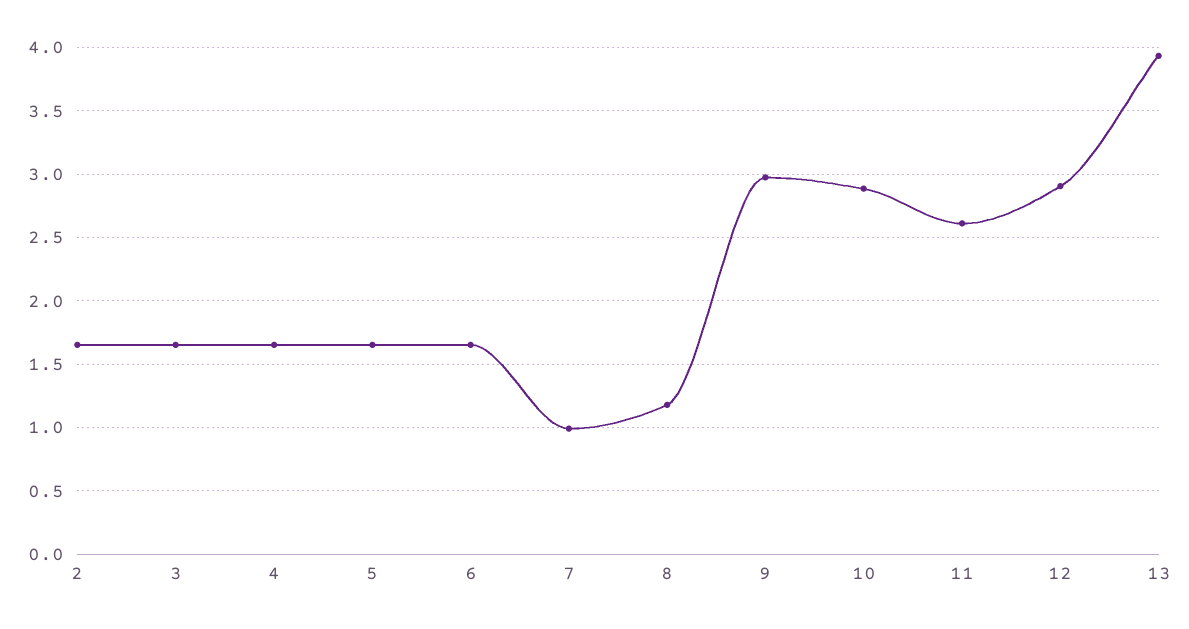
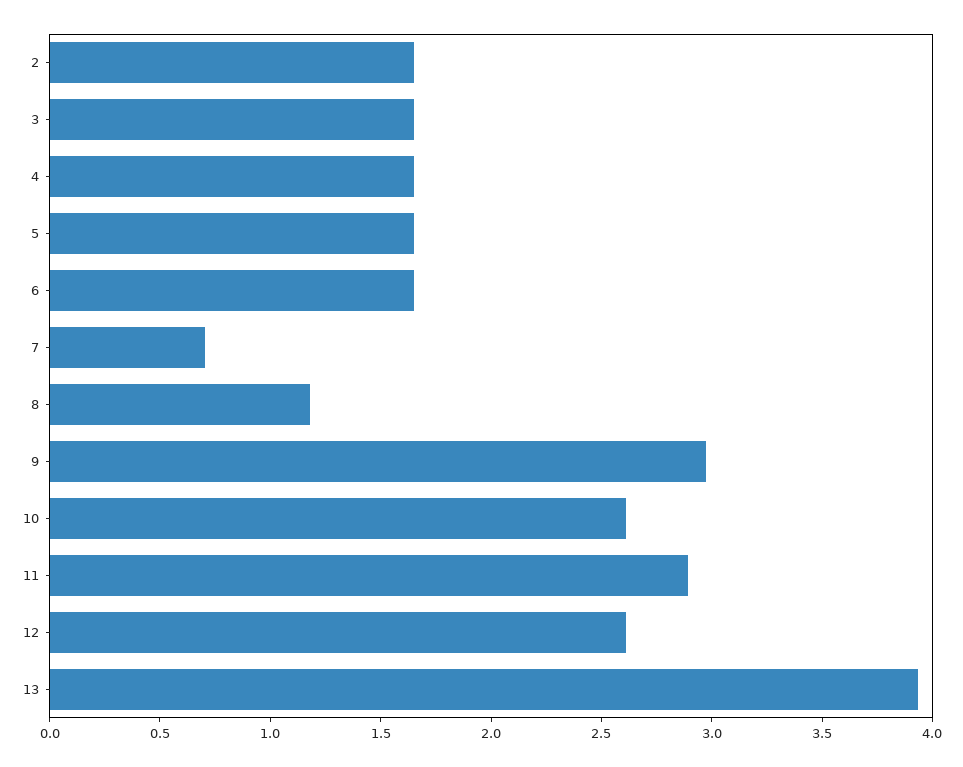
7: 1 -> 0.7
10: 2.9 -> 2.6
11: 2.6 -> 2.9
12: 2.9 -> 2.6

